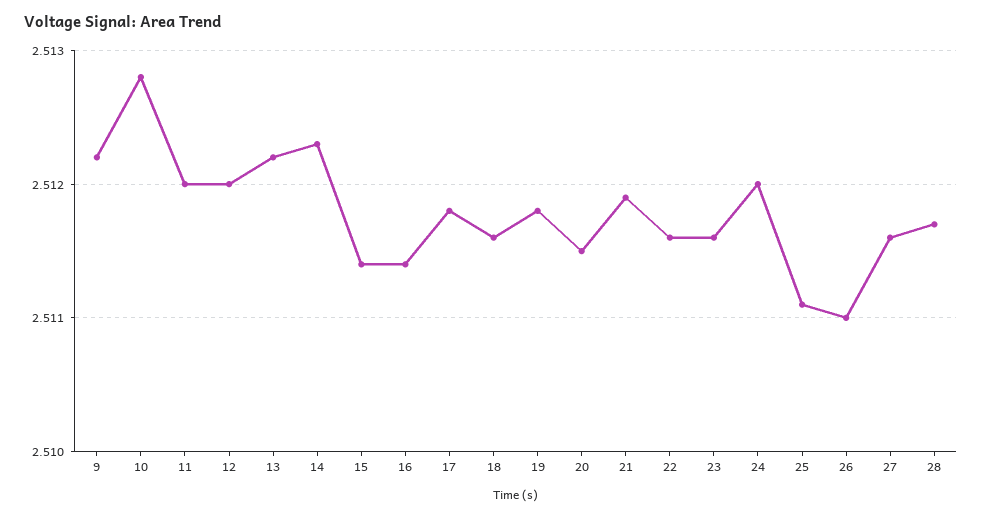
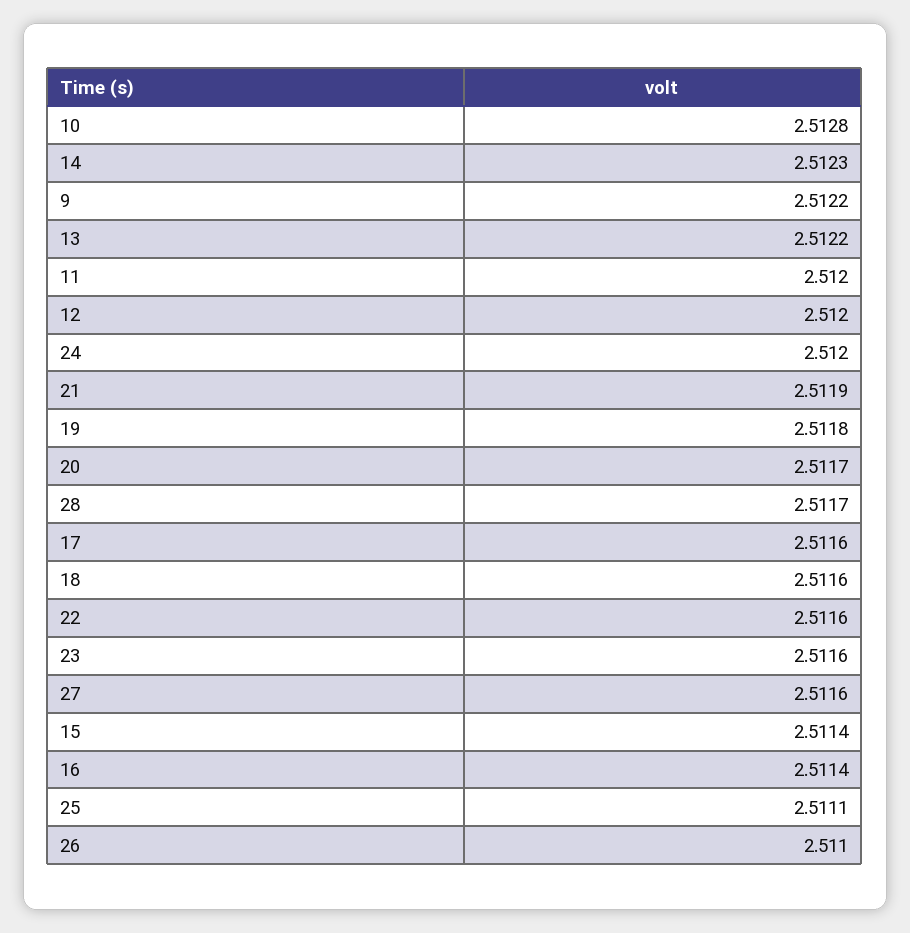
17: 2.5118 -> 2.5116
20: 2.5115 -> 2.5117

